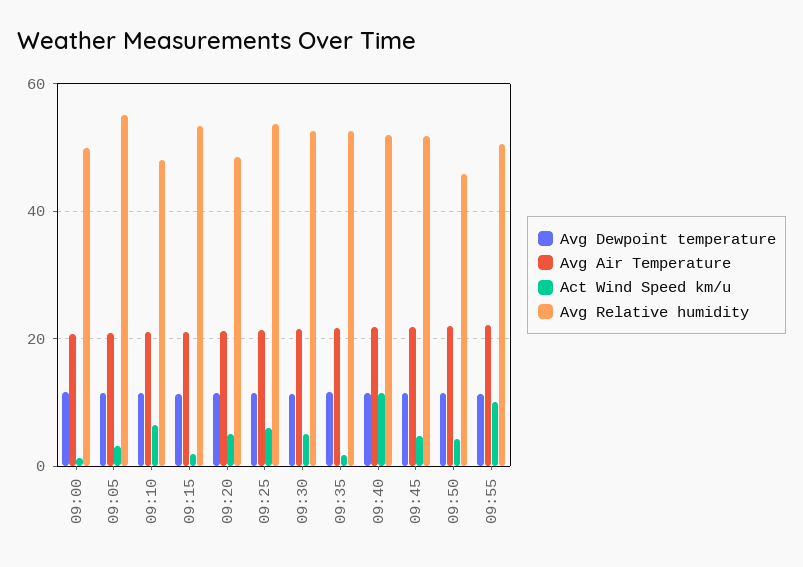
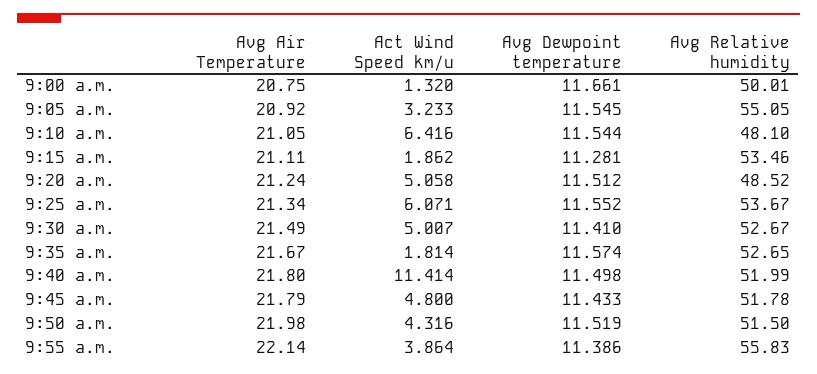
Avg Relative humidity, 09:50: 46 -> 51.5
Act Wind Speed km/u, 09:55: 10 -> 3.864
Avg Relative humidity, 09:55: 50 -> 55.83

